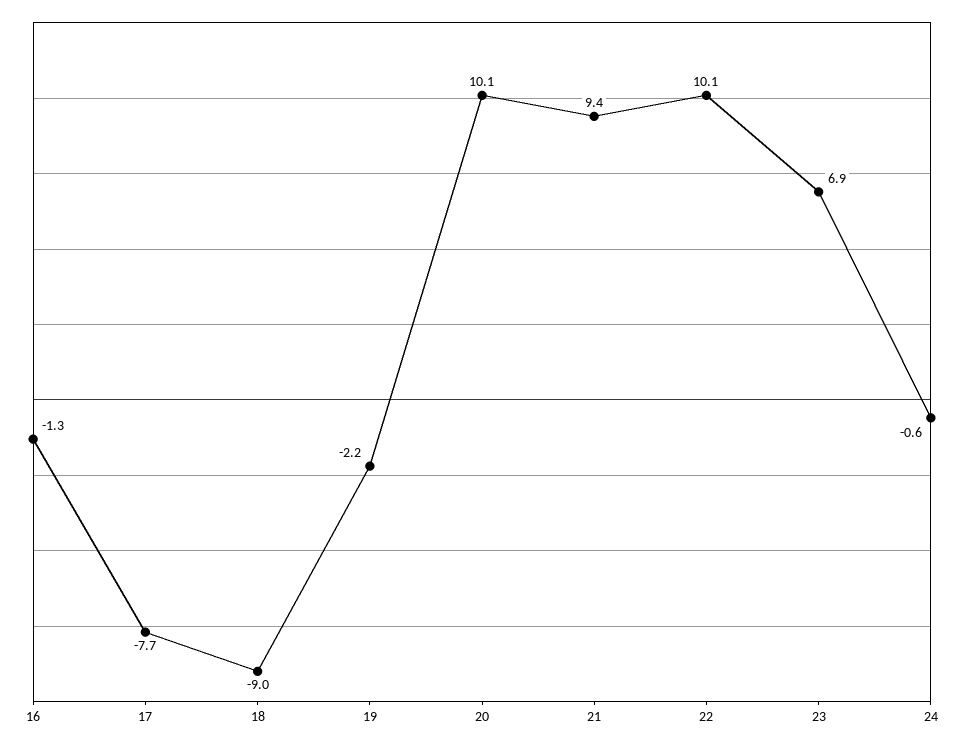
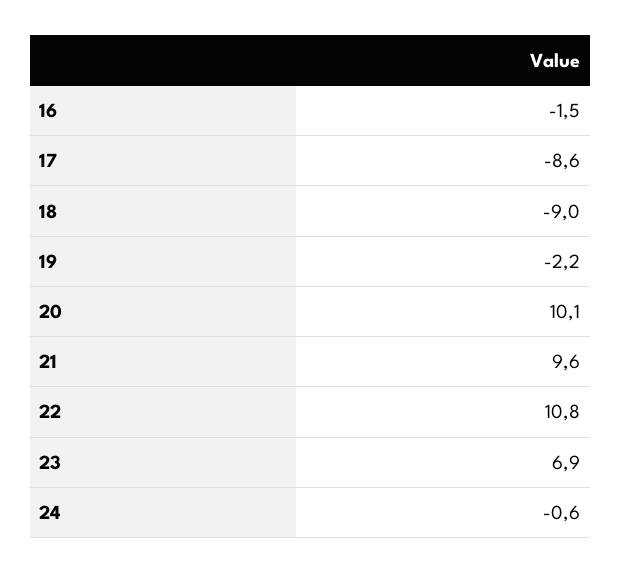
16: -1.3 -> -1.5
17: -7.7 -> -8.6
21: 9.4 -> 9.6
22: 10.1 -> 10.8

